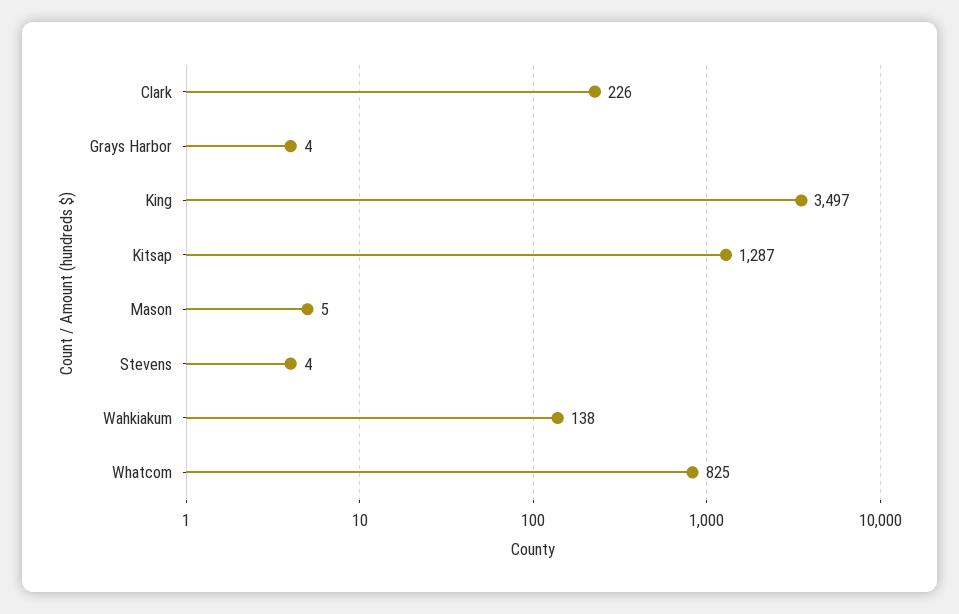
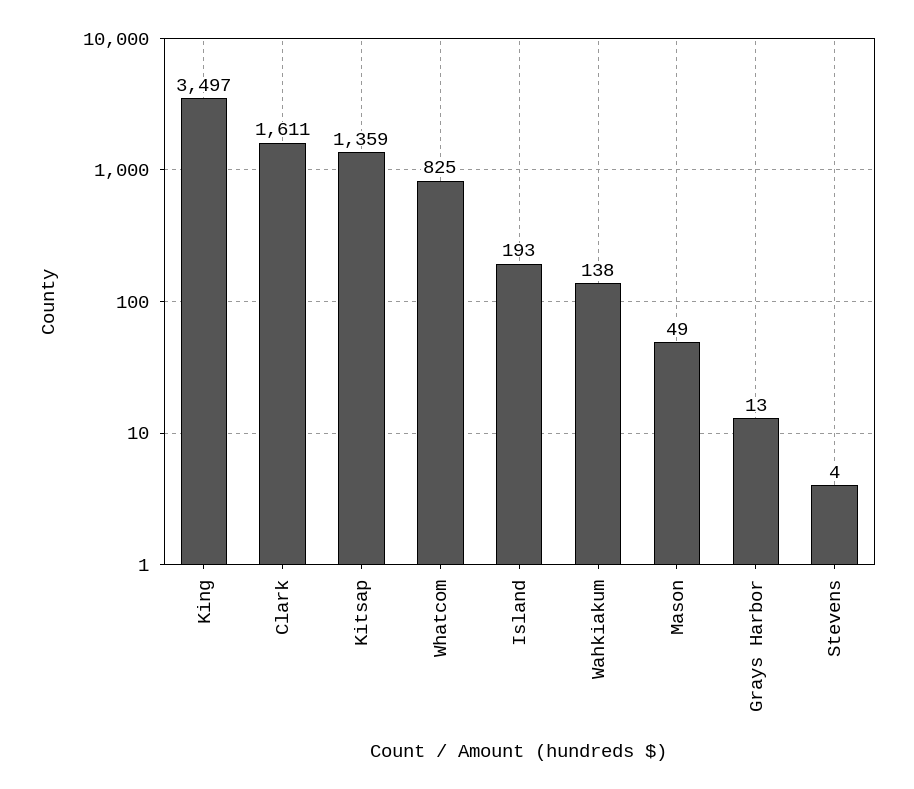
Clark: 226 -> 1611
Grays Harbor: 4 -> 13
Kitsap: 1287 -> 1359
Mason: 5 -> 49
Island: none -> 193

